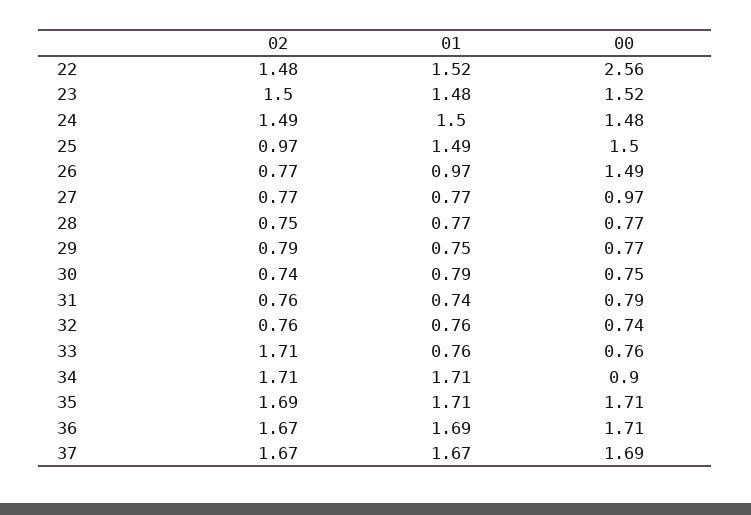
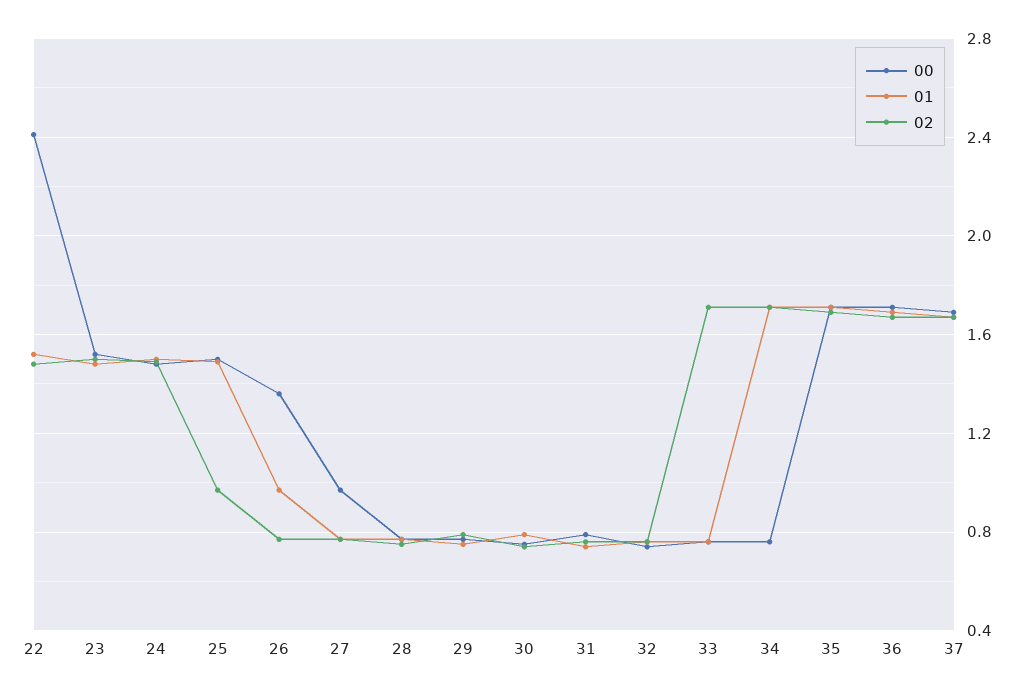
00, 22: 2.56 -> 2.4
00, 26: 1.49 -> 1.35
00, 34: 0.9 -> 0.75

